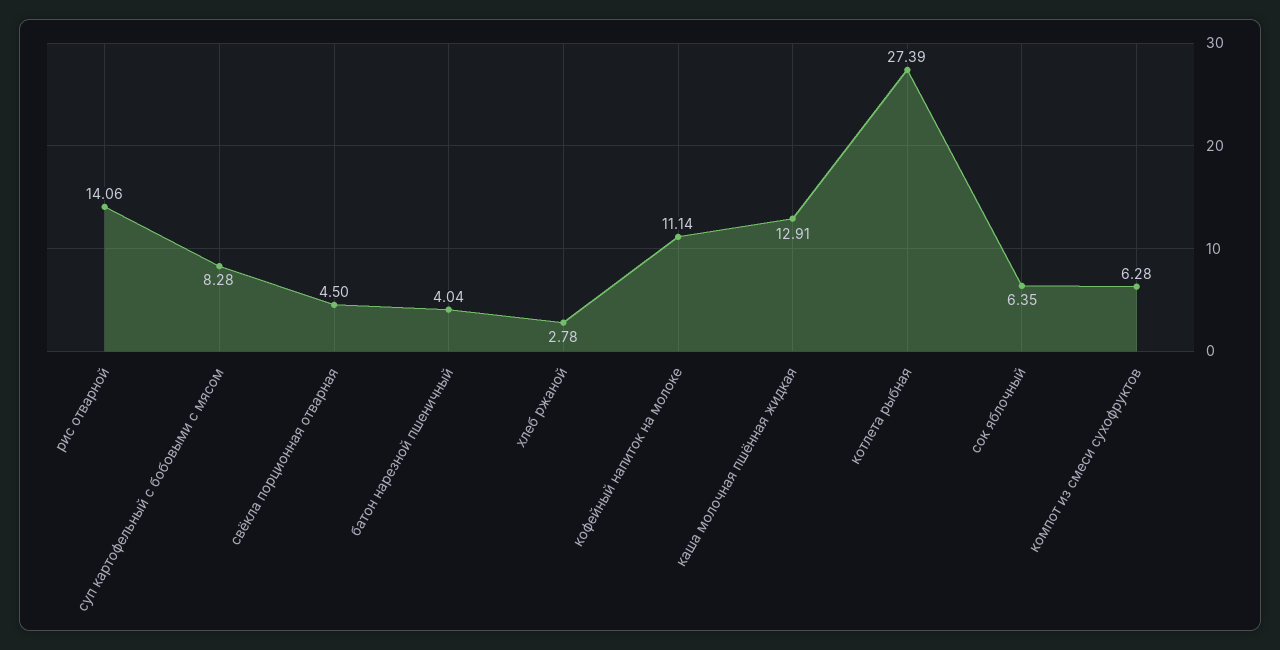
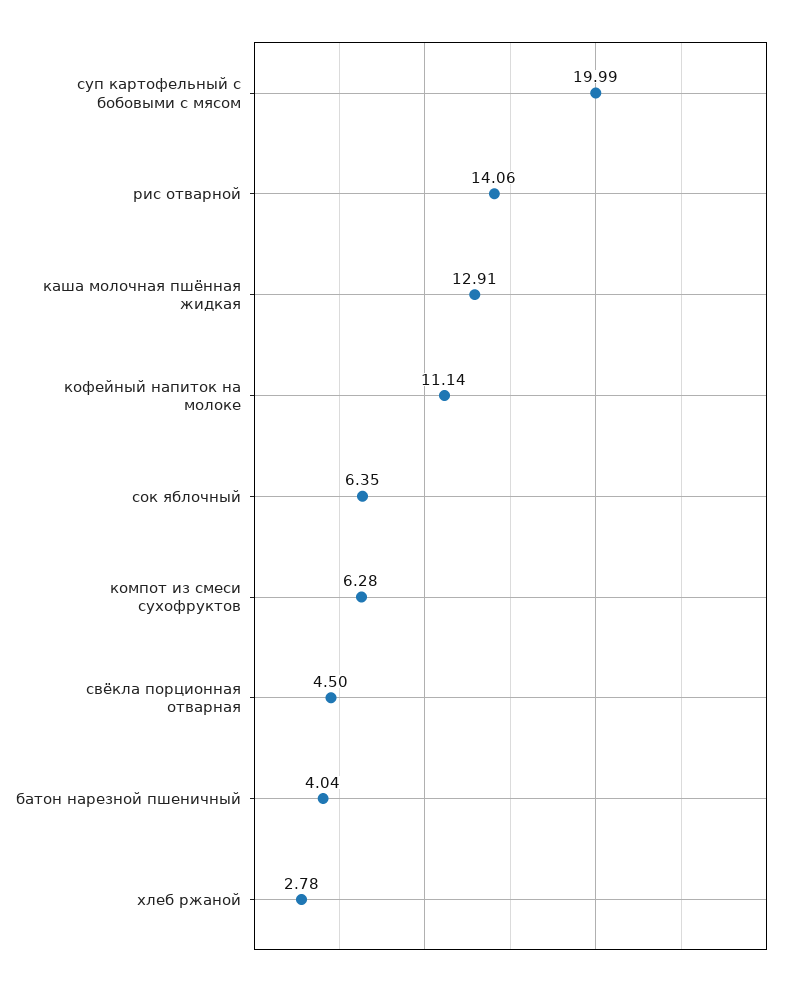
суп картофельный с бобовыми с мясом: 8.28 -> 19.99
котлета рыбная: 27.39 -> none

